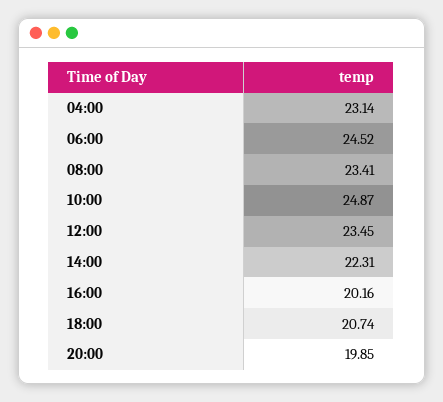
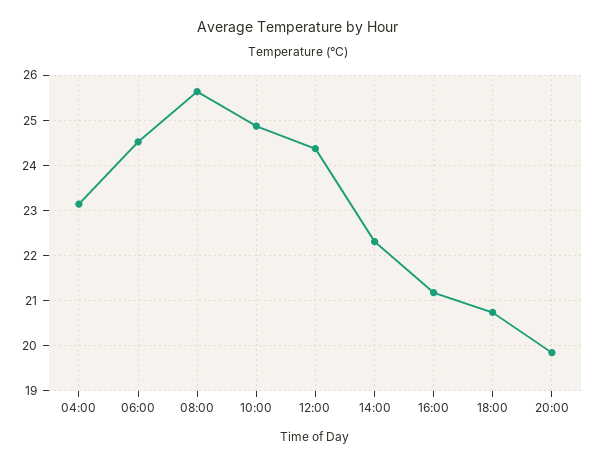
08:00: 23.41 -> 25.6
12:00: 23.45 -> 24.4
16:00: 20.16 -> 21.2

